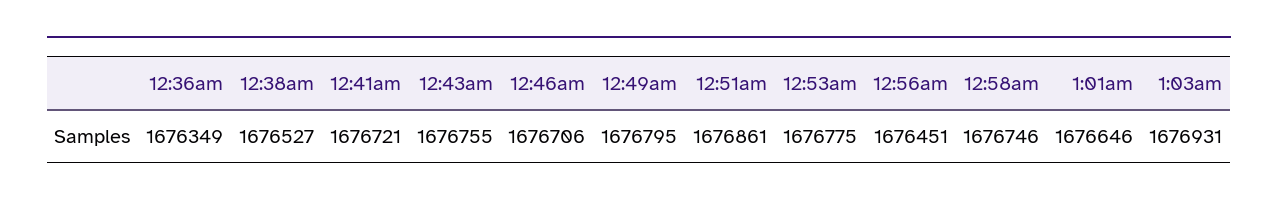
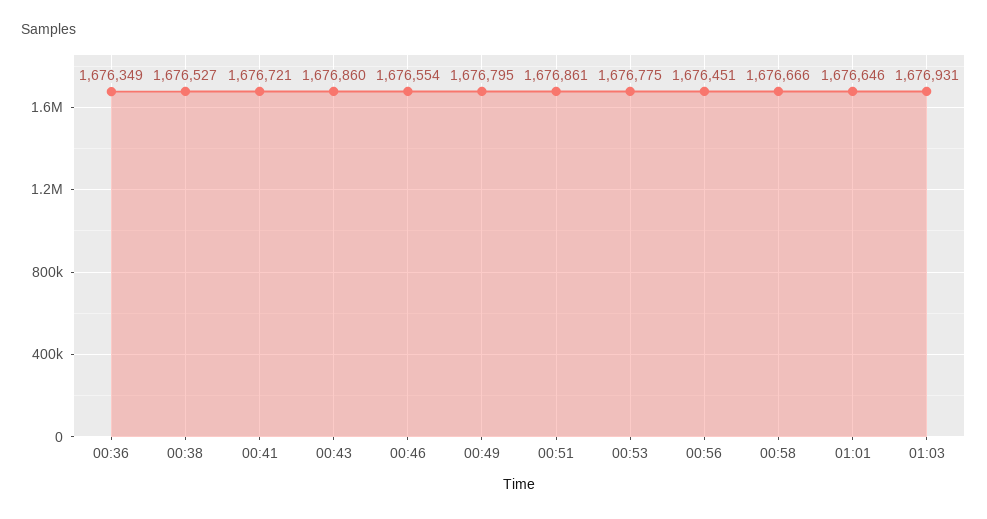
12:43am: 1676755 -> 1676860
12:46am: 1676706 -> 1676554
12:58am: 1676746 -> 1676666

